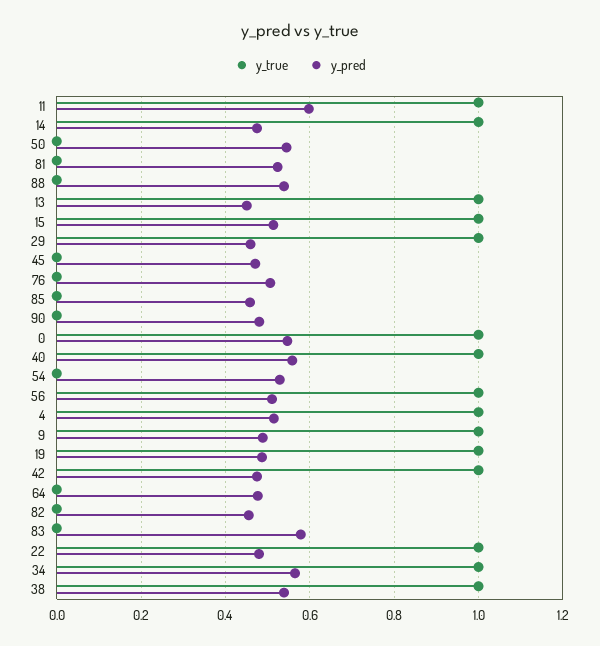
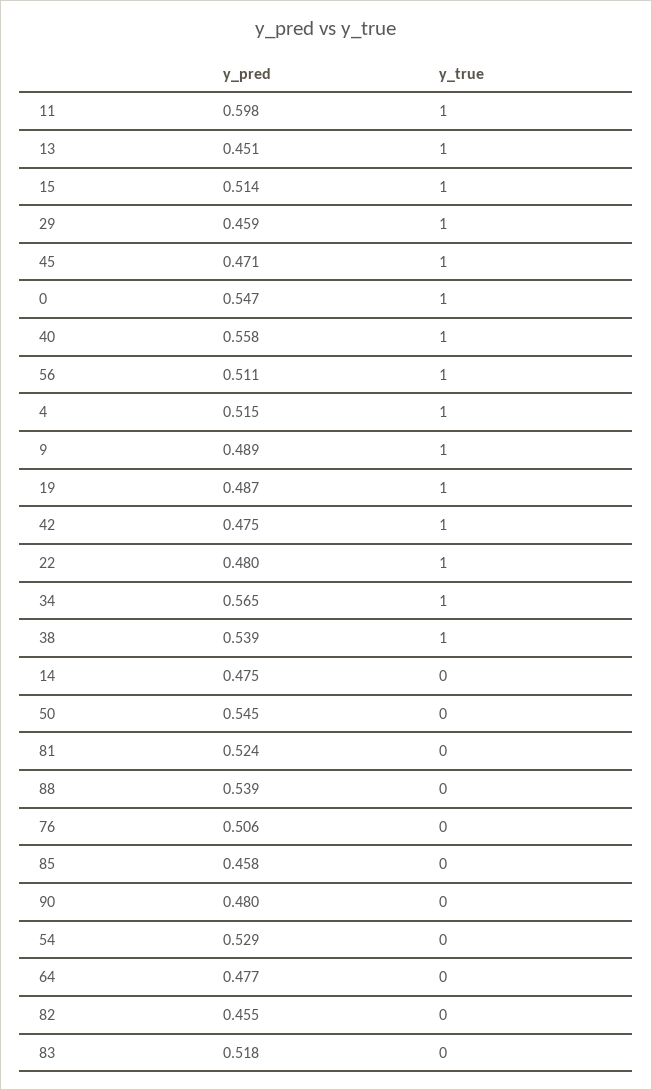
y_true, 14: 1 -> 0
y_true, 45: 0 -> 1
y_pred, 83: 0.58 -> 0.518

